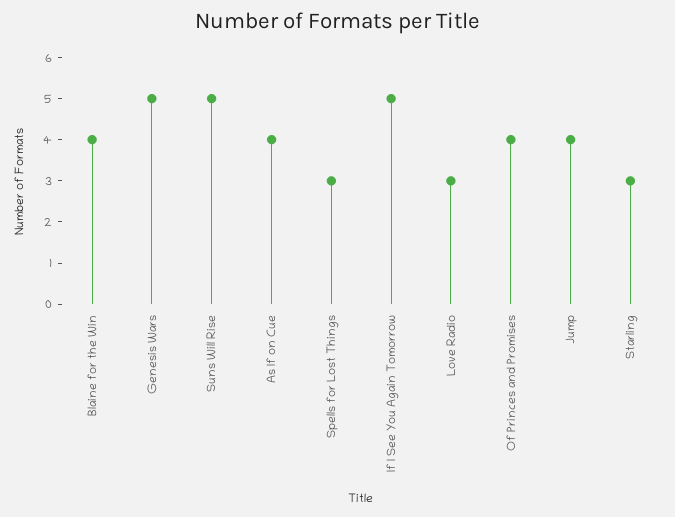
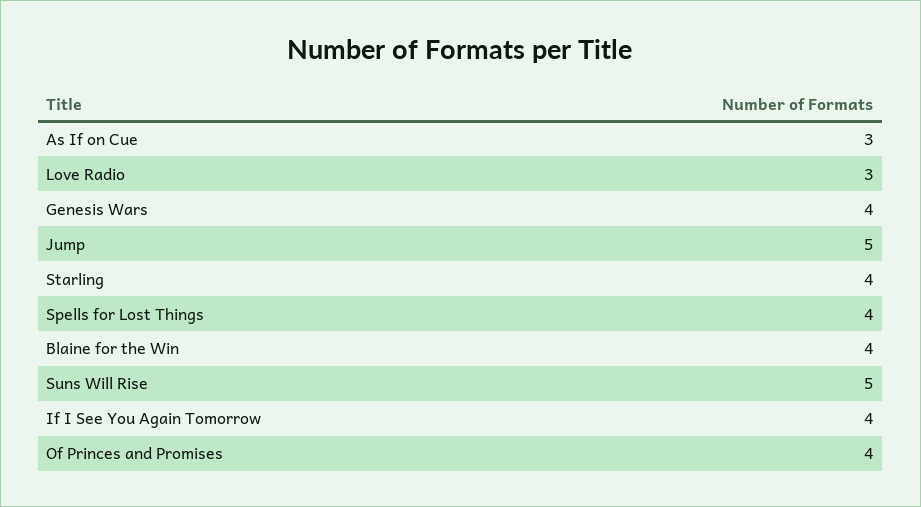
Genesis Wars: 5 -> 4
As If on Cue: 4 -> 3
Spells for Lost Things: 3 -> 4
If I See You Again Tomorrow: 5 -> 4
Jump: 4 -> 5
Starling: 3 -> 4

